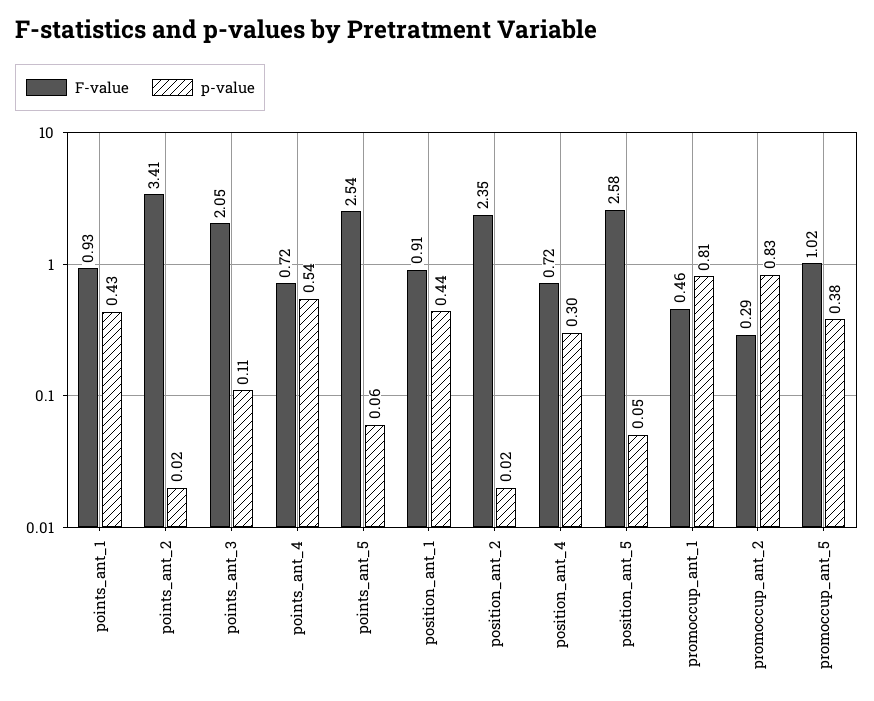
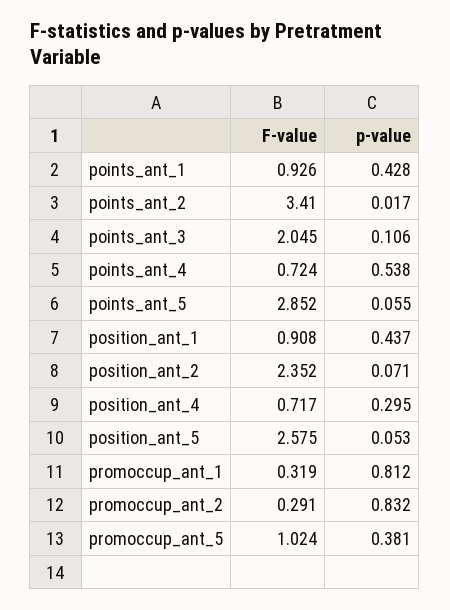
F-value, points_ant_5: 2.54 -> 2.852
p-value, position_ant_2: 0.02 -> 0.071
F-value, promoccup_ant_1: 0.46 -> 0.319

